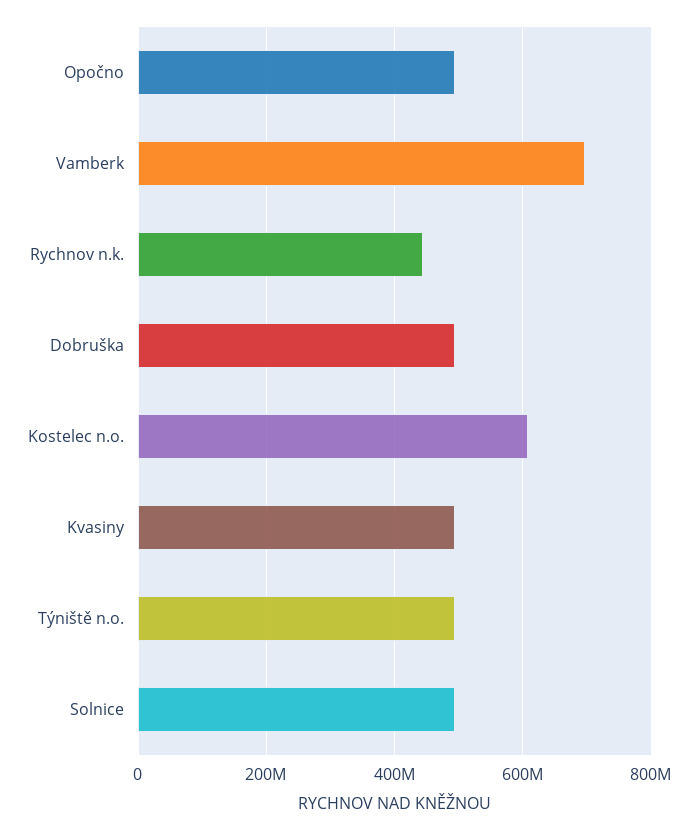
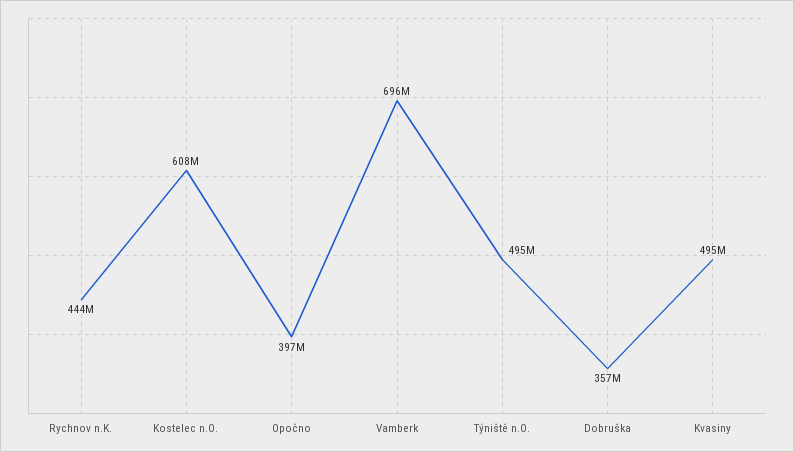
Opočno: 500000000 -> 397000000
Dobruška: 500000000 -> 357000000
Solnice: 500000000 -> none

